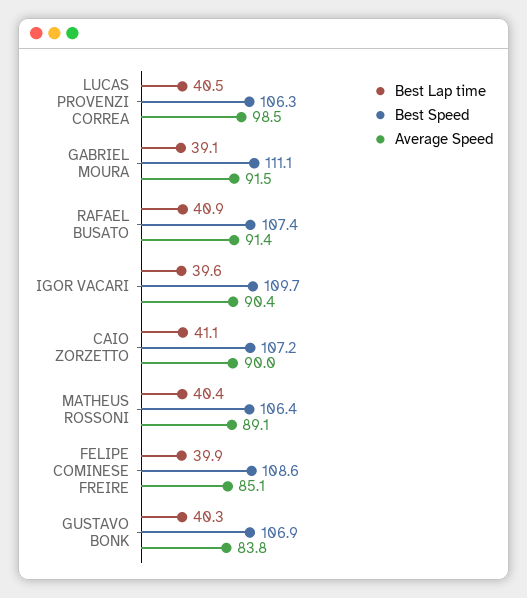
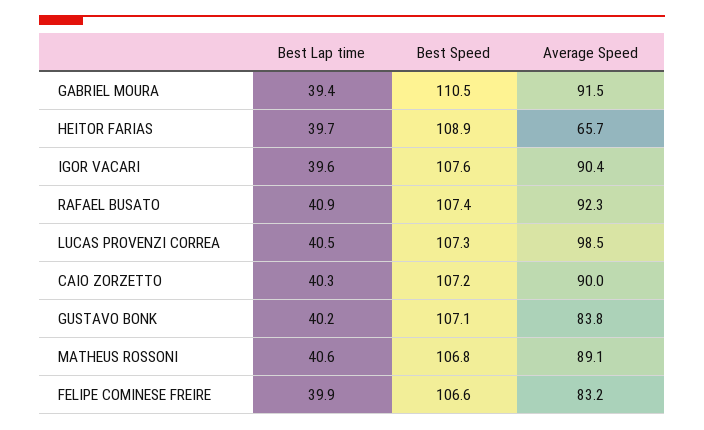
Best Speed, LUCAS PROVENZI CORREA: 106.3 -> 107.3
Best Lap time, GABRIEL MOURA: 39.1 -> 39.4
Best Speed, GABRIEL MOURA: 111.1 -> 110.5
Average Speed, RAFAEL BUSATO: 91.4 -> 92.3
Best Speed, IGOR VACARI: 109.7 -> 107.6
Best Lap time, CAIO ZORZETTO: 41.1 -> 40.3
Best Lap time, MATHEUS ROSSONI: 40.4 -> 40.6
Best Speed, MATHEUS ROSSONI: 106.4 -> 106.8
Best Speed, FELIPE COMINESE FREIRE: 108.6 -> 106.6
Average Speed, FELIPE COMINESE FREIRE: 85.1 -> 83.2
Best Lap time, GUSTAVO BONK: 40.3 -> 40.2
Best Speed, GUSTAVO BONK: 106.9 -> 107.1
Best Lap time, HEITOR FARIAS: none -> 39.7
Best Speed, HEITOR FARIAS: none -> 108.9
Average Speed, HEITOR FARIAS: none -> 65.7

